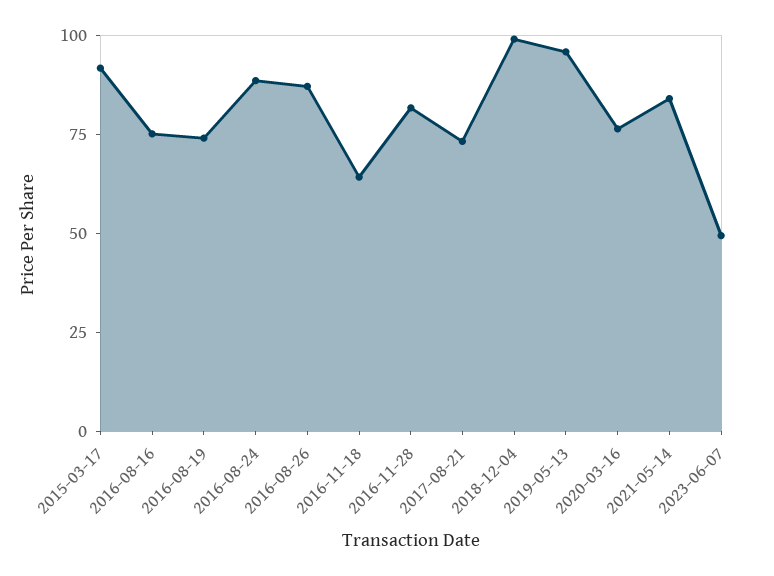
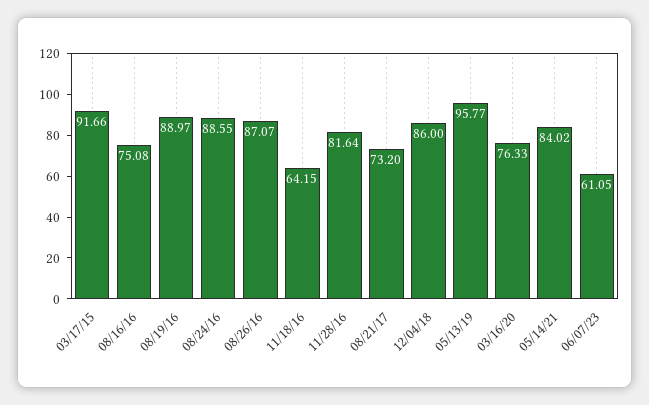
2016-08-19: 75 -> 88.97
2018-12-04: 100 -> 86
2023-06-07: 50 -> 61.05

